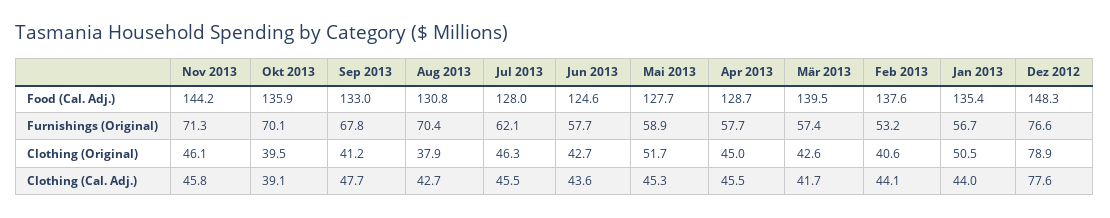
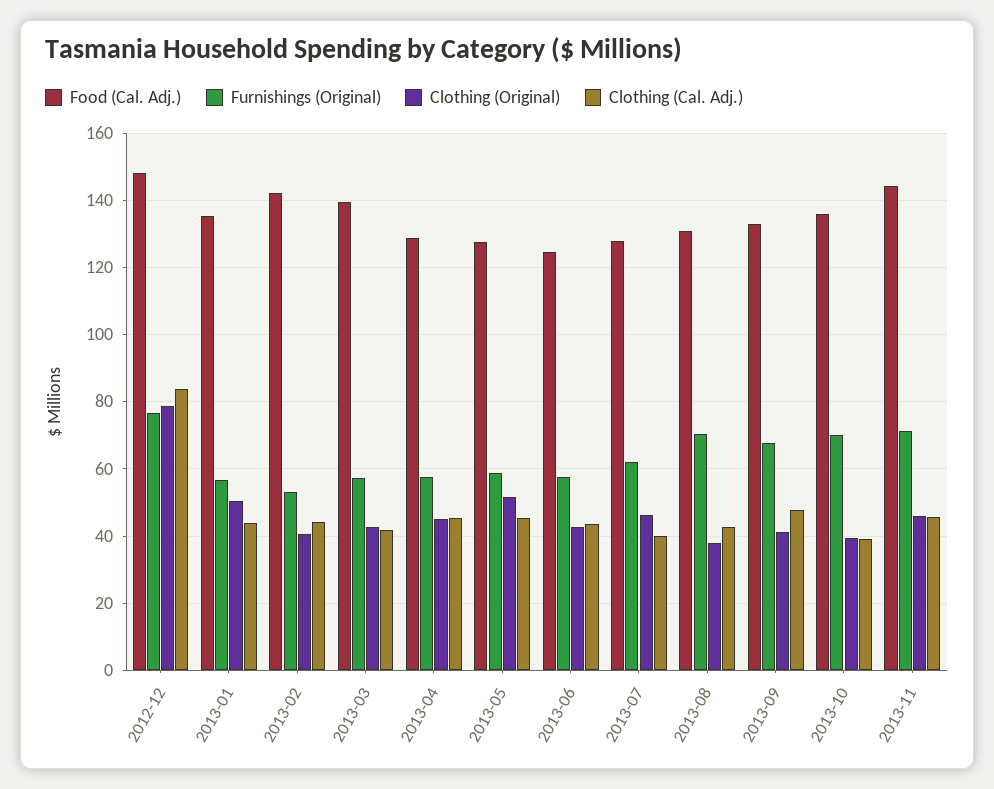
Food (Cal. Adj.), Feb 2013: 137.6 -> 142
Clothing (Cal. Adj.), Jul 2013: 45.5 -> 40
Clothing (Cal. Adj.), Dez 2012: 77.6 -> 84

